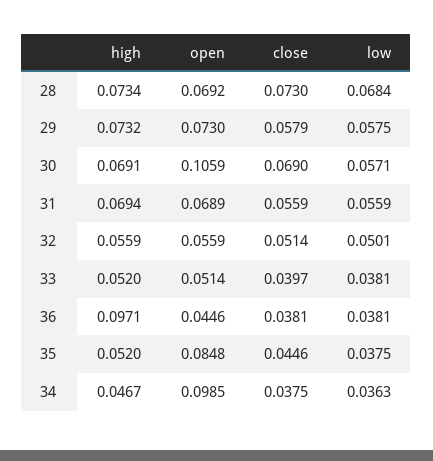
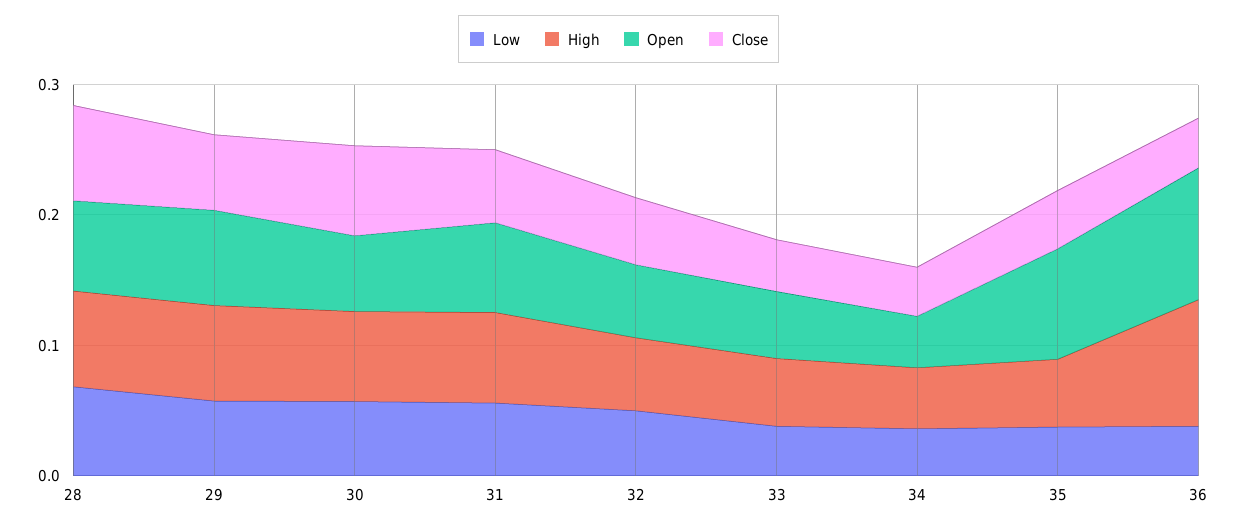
open, 30: 0.1059 -> 0.06
open, 36: 0.0446 -> 0.1
open, 34: 0.0985 -> 0.04

